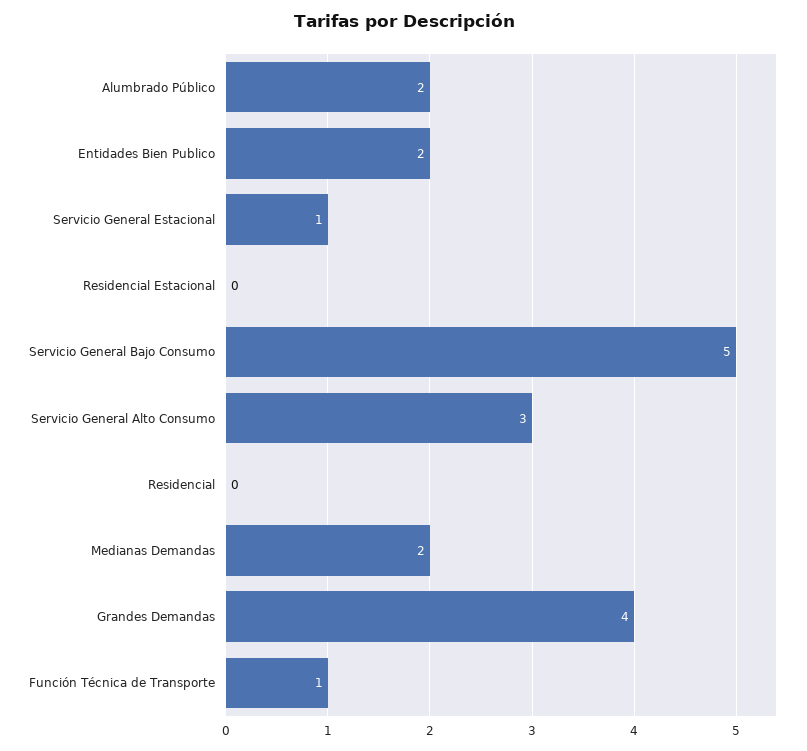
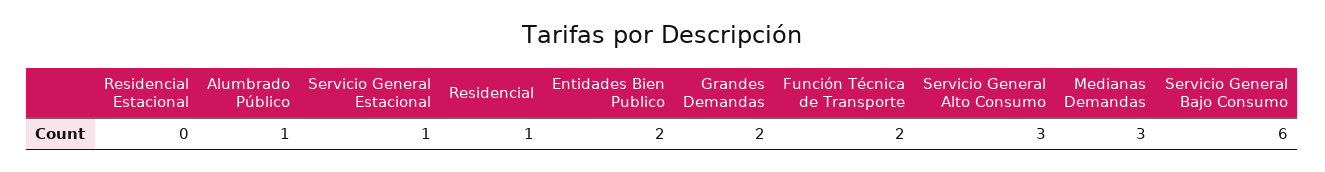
Alumbrado Público: 2 -> 1
Servicio General Bajo Consumo: 5 -> 6
Residencial: 0 -> 1
Medianas Demandas: 2 -> 3
Grandes Demandas: 4 -> 2
Función Técnica de Transporte: 1 -> 2

